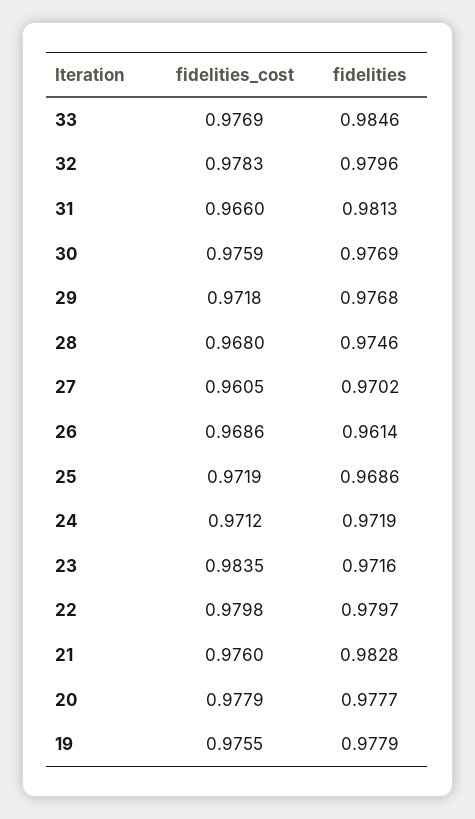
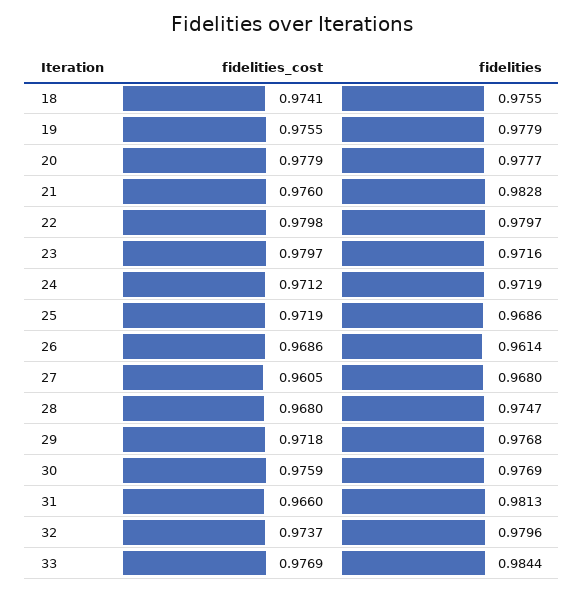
fidelities, 33: 0.9846 -> 0.9844
fidelities_cost, 32: 0.9783 -> 0.9737
fidelities, 28: 0.9746 -> 0.9747
fidelities, 27: 0.9702 -> 0.968
fidelities_cost, 23: 0.9835 -> 0.9797
fidelities_cost, 18: none -> 0.9741
fidelities, 18: none -> 0.9755

